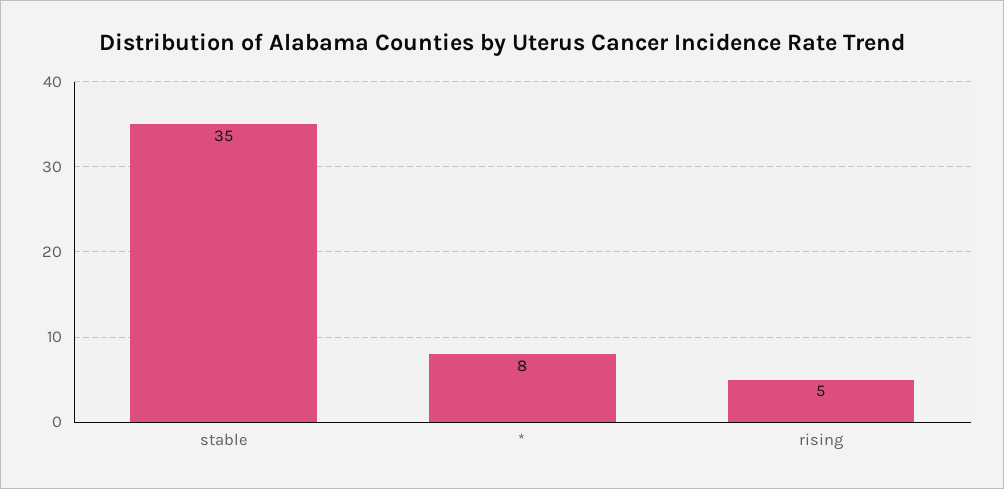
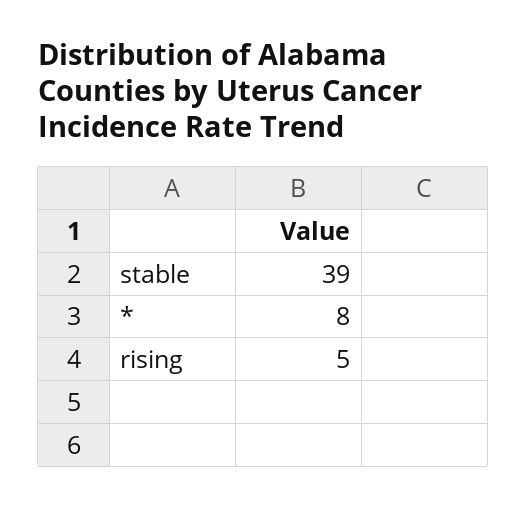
stable: 35 -> 39

